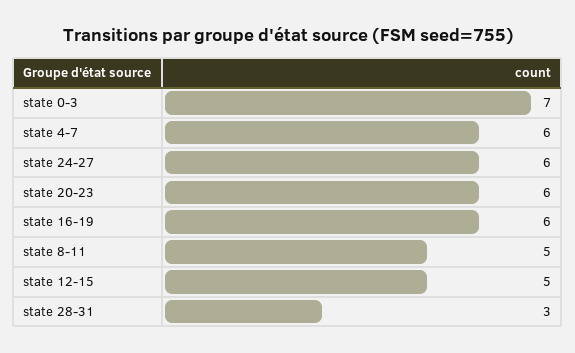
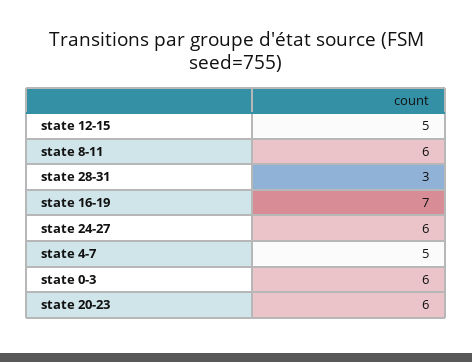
state 0-3: 7 -> 6
state 4-7: 6 -> 5
state 16-19: 6 -> 7
state 8-11: 5 -> 6

